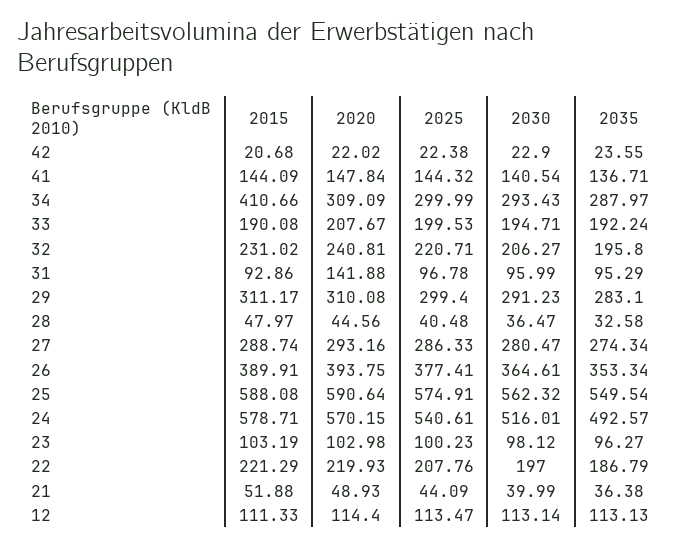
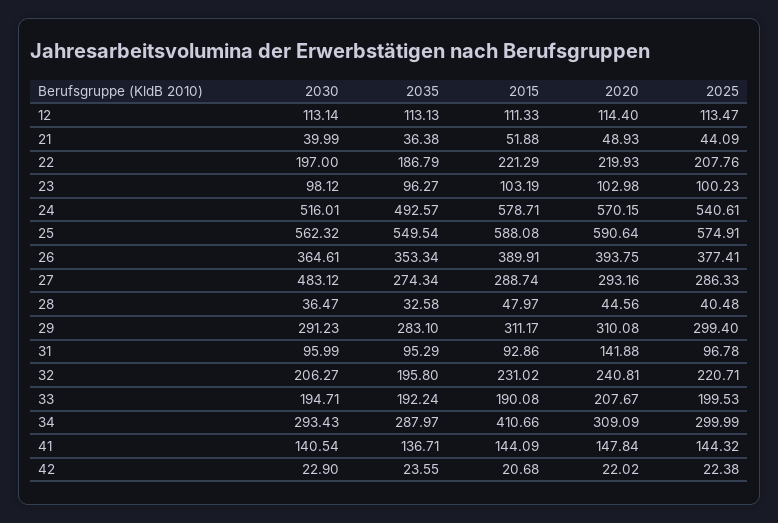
2030, 27: 280.47 -> 483.12

